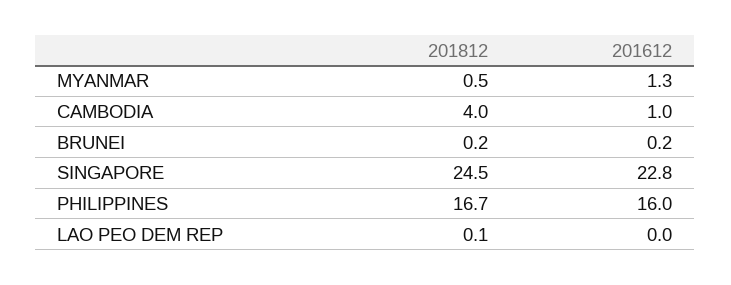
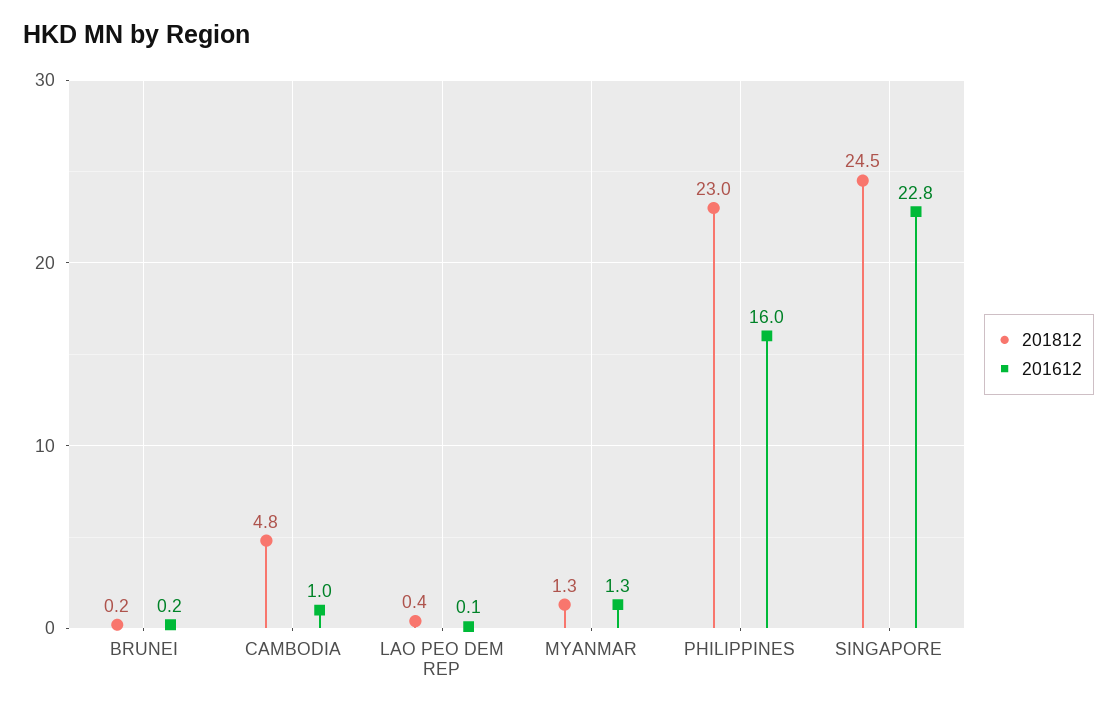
201812, MYANMAR: 0.5 -> 1.3
201812, CAMBODIA: 4 -> 4.8
201812, PHILIPPINES: 16.7 -> 23
201812, LAO PEO DEM REP: 0.1 -> 0.4
201612, LAO PEO DEM REP: 0 -> 0.1

